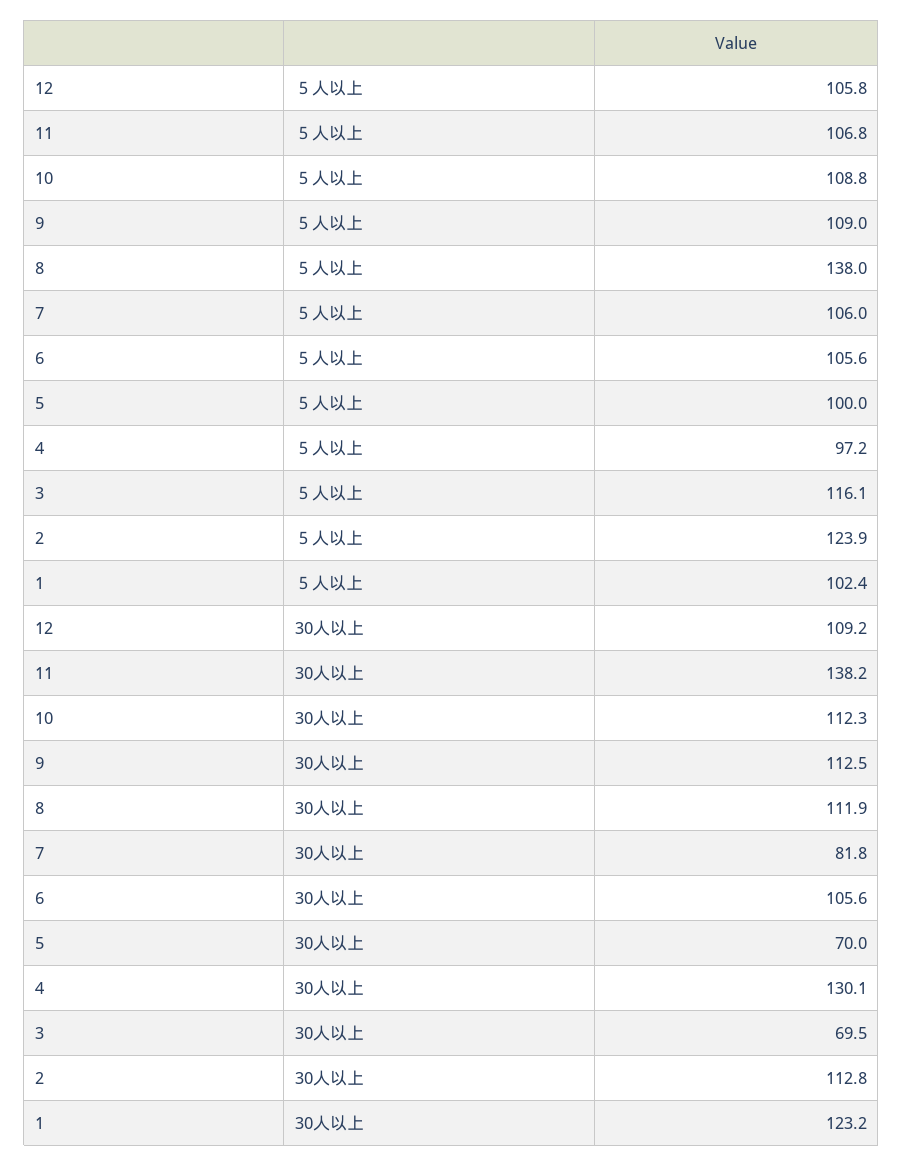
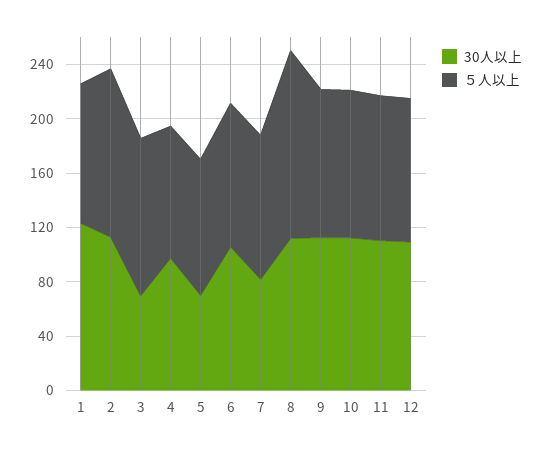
30人以上, 11: 138.2 -> 110
30人以上, 4: 130.1 -> 100

